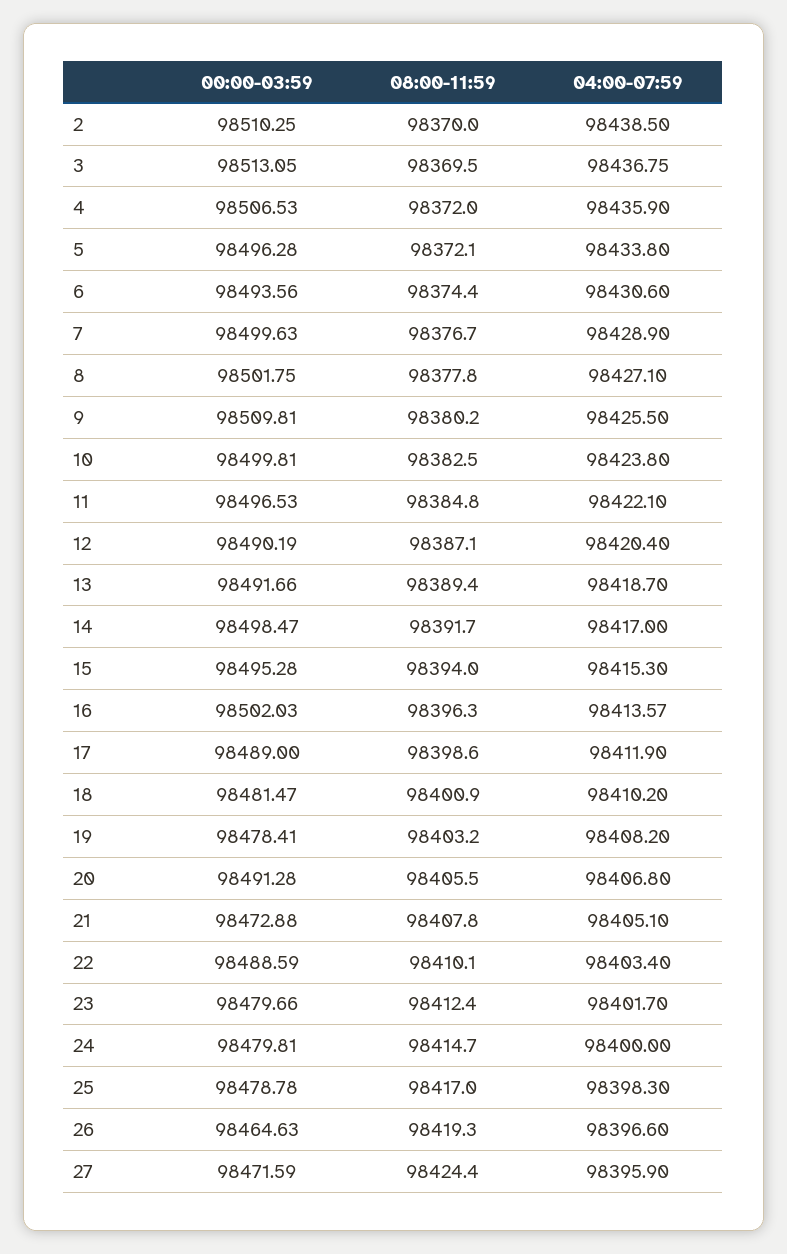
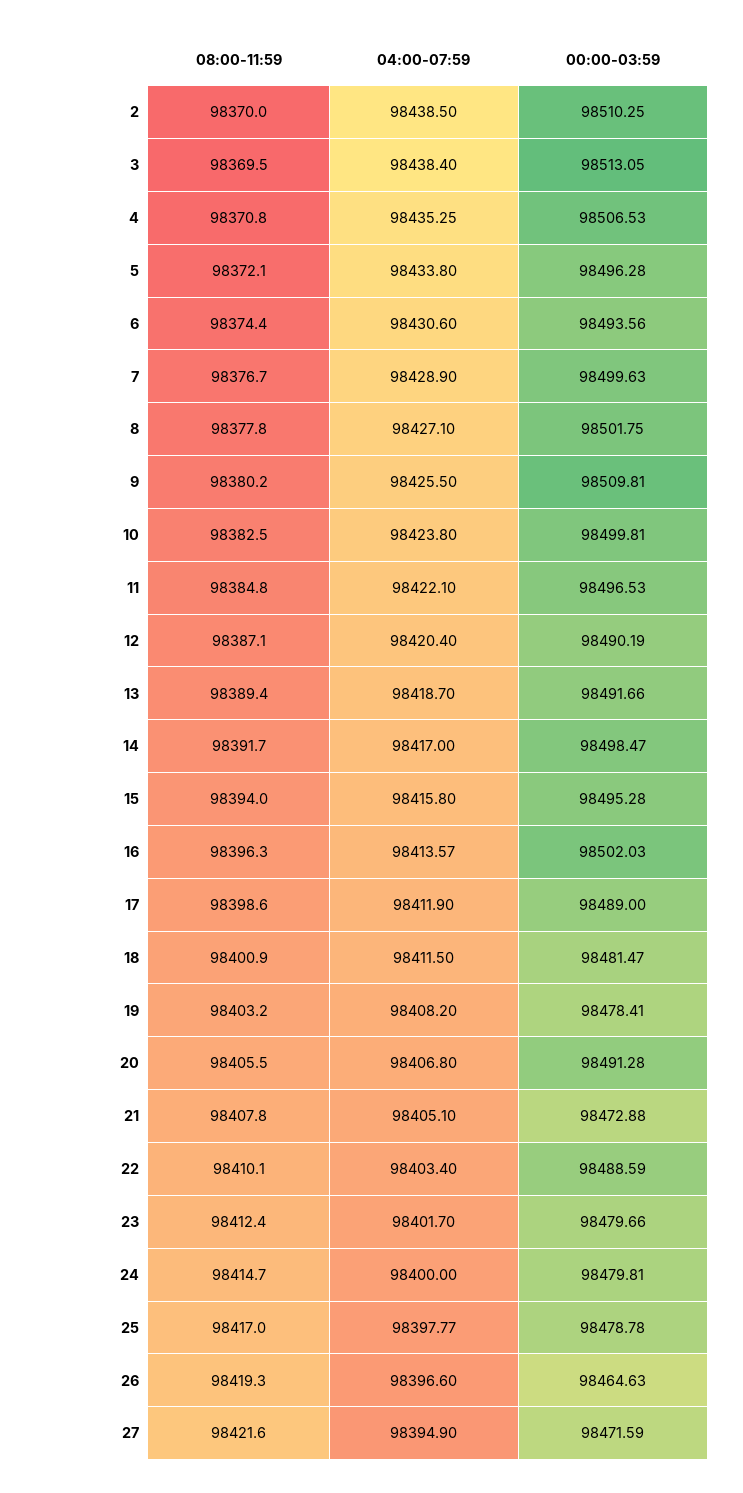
04:00-07:59, 3: 98436.75 -> 98438.4
08:00-11:59, 4: 98372 -> 98370.8
04:00-07:59, 4: 98435.9 -> 98435.25
04:00-07:59, 15: 98415.3 -> 98415.8
04:00-07:59, 18: 98410.2 -> 98411.5
04:00-07:59, 25: 98398.3 -> 98397.77
08:00-11:59, 27: 98424.4 -> 98421.6
04:00-07:59, 27: 98395.9 -> 98394.9

